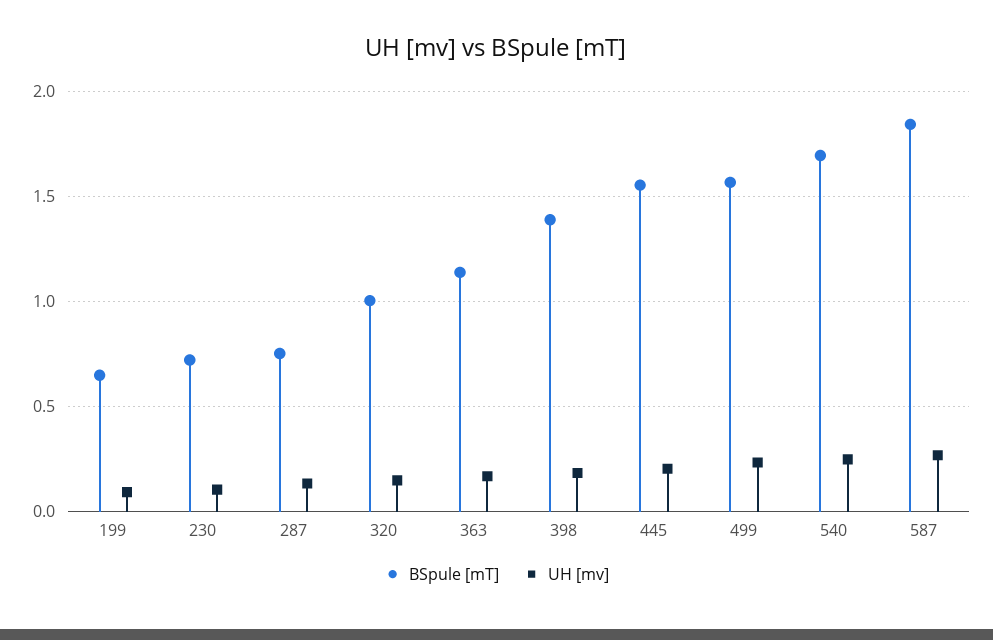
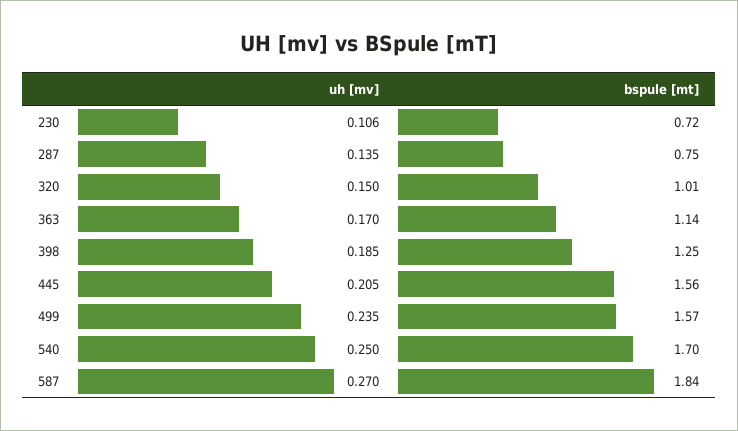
BSpule [mT], 199: 0.65 -> none
UH [mv], 199: 0.1 -> none
BSpule [mT], 398: 1.4 -> 1.25

